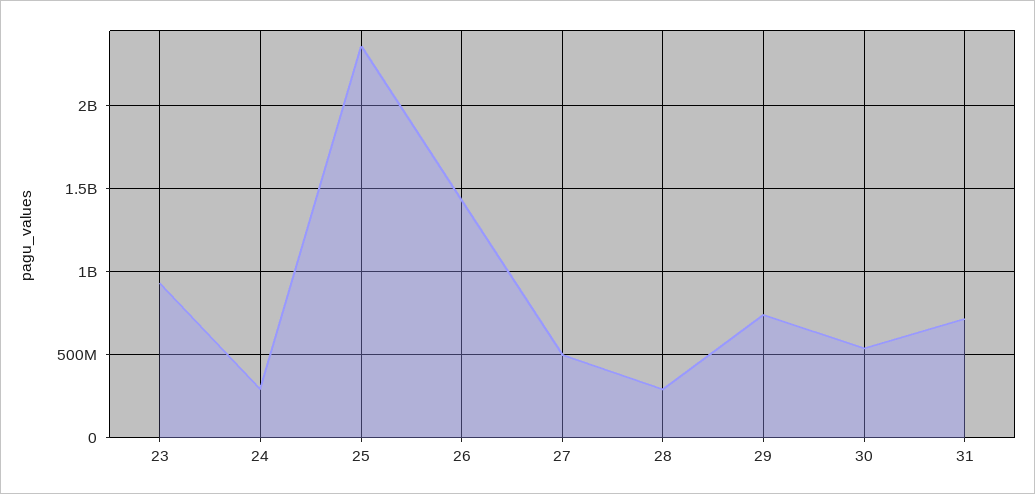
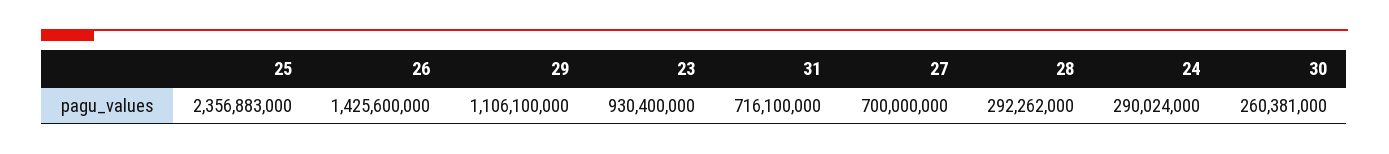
27: 500000000 -> 700000000
29: 750000000 -> 1106100000
30: 550000000 -> 260381000

